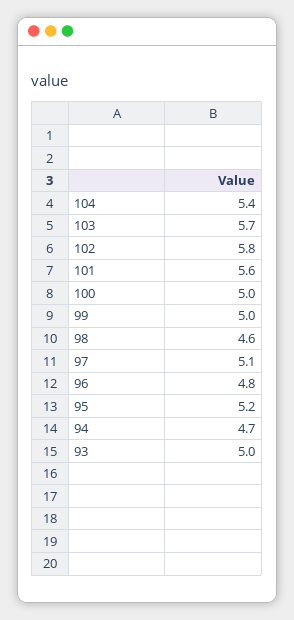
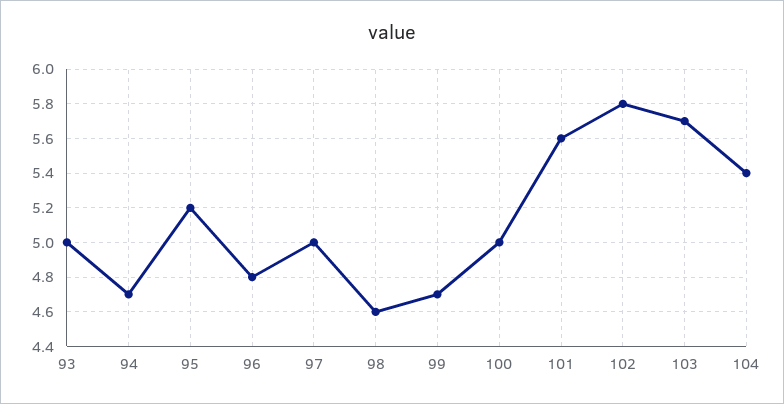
99: 5 -> 4.7
97: 5.1 -> 5

